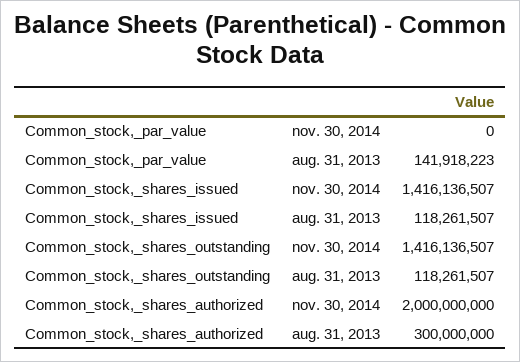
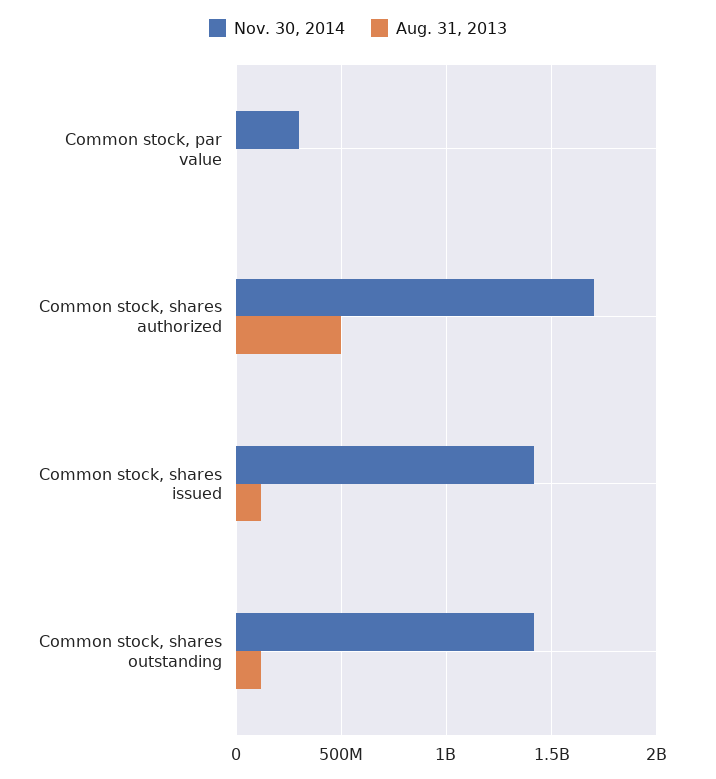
nov. 30, 2014, Common_stock,_par_value: 0 -> 300000000
aug. 31, 2013, Common_stock,_par_value: 141918223 -> 0
nov. 30, 2014, Common_stock,_shares_authorized: 2000000000 -> 1700000000
aug. 31, 2013, Common_stock,_shares_authorized: 300000000 -> 500000000

